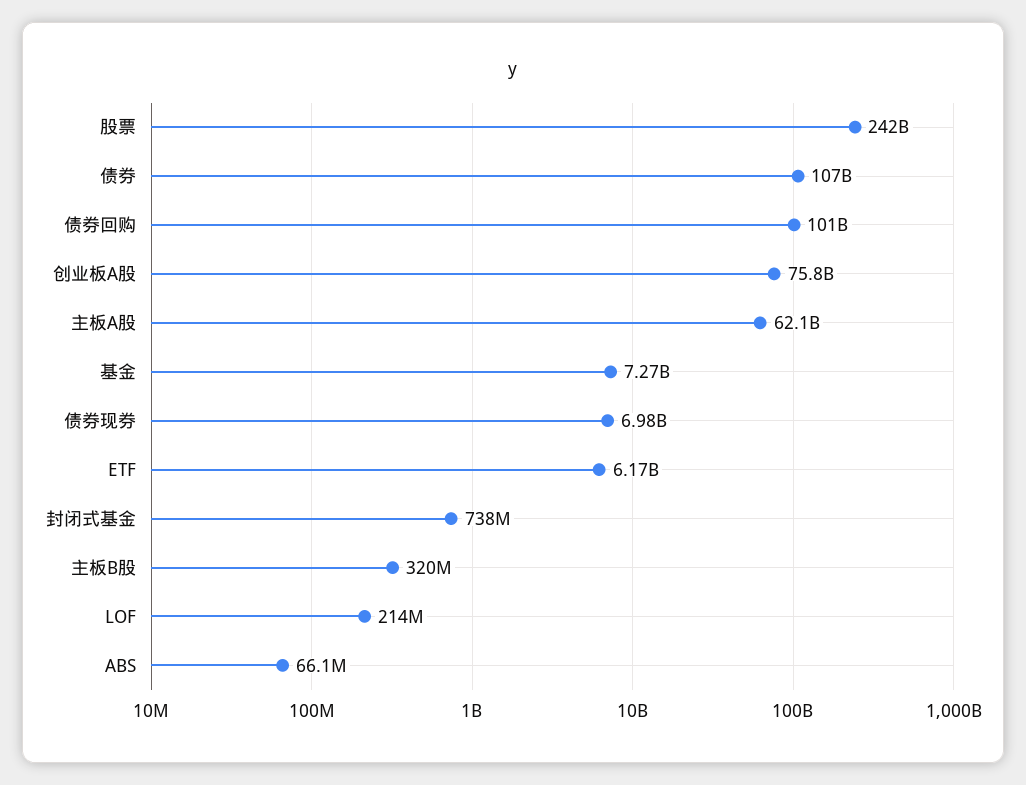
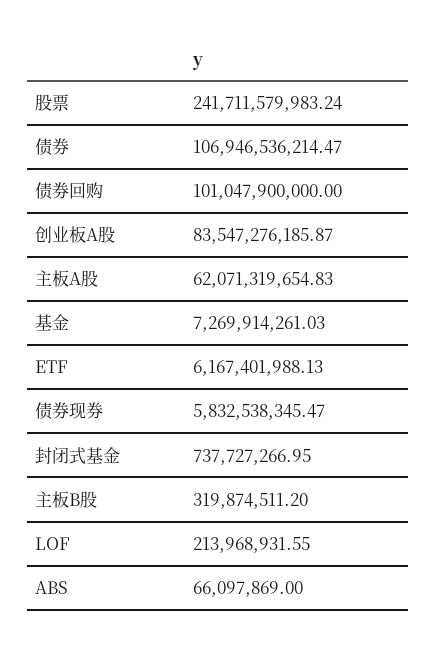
创业板A股: 75800000000 -> 83547276185.87
债券现券: 6980000000 -> 5832538345.47

